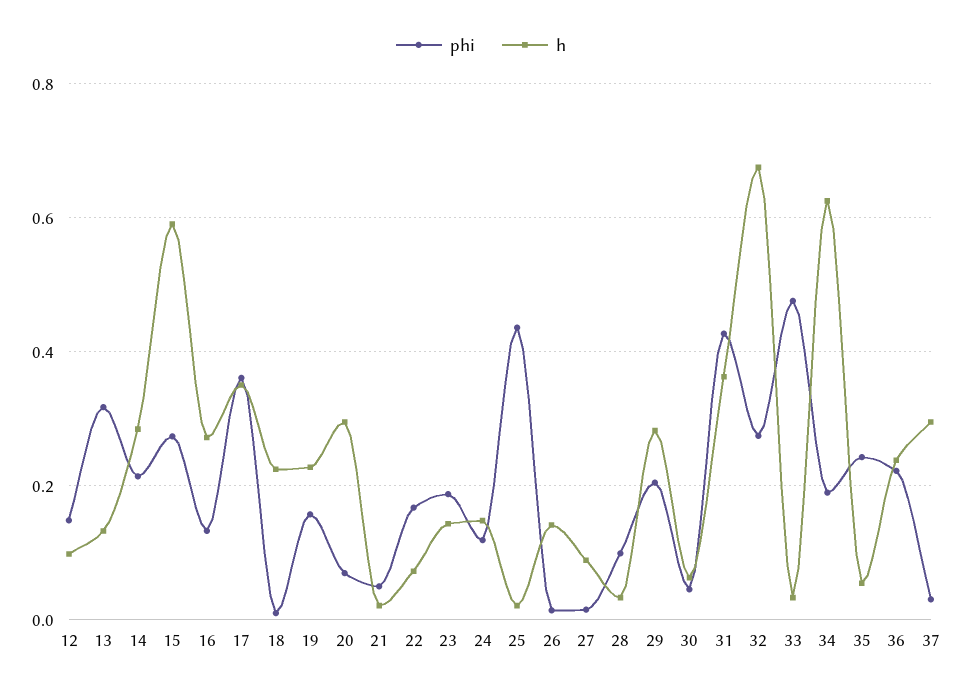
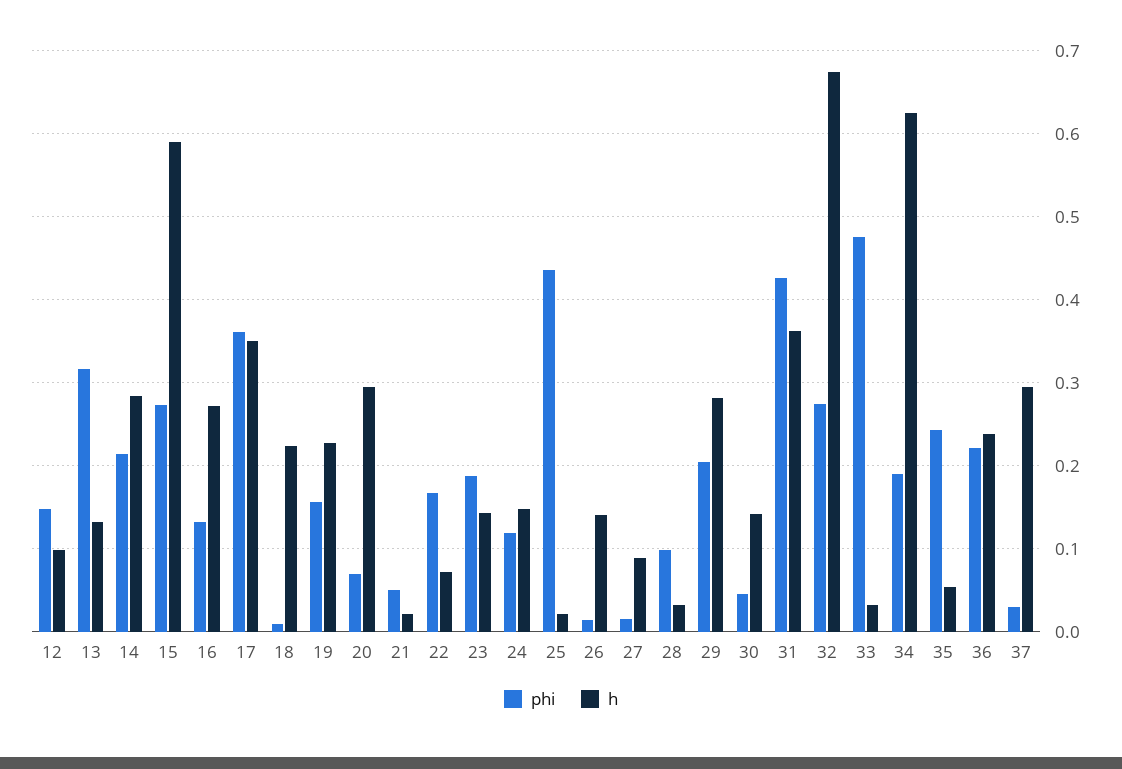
h, 30: 0.06 -> 0.14

